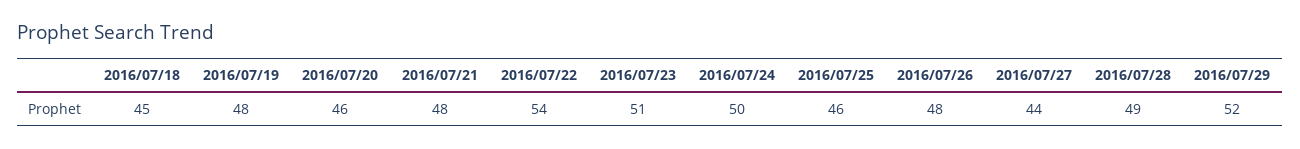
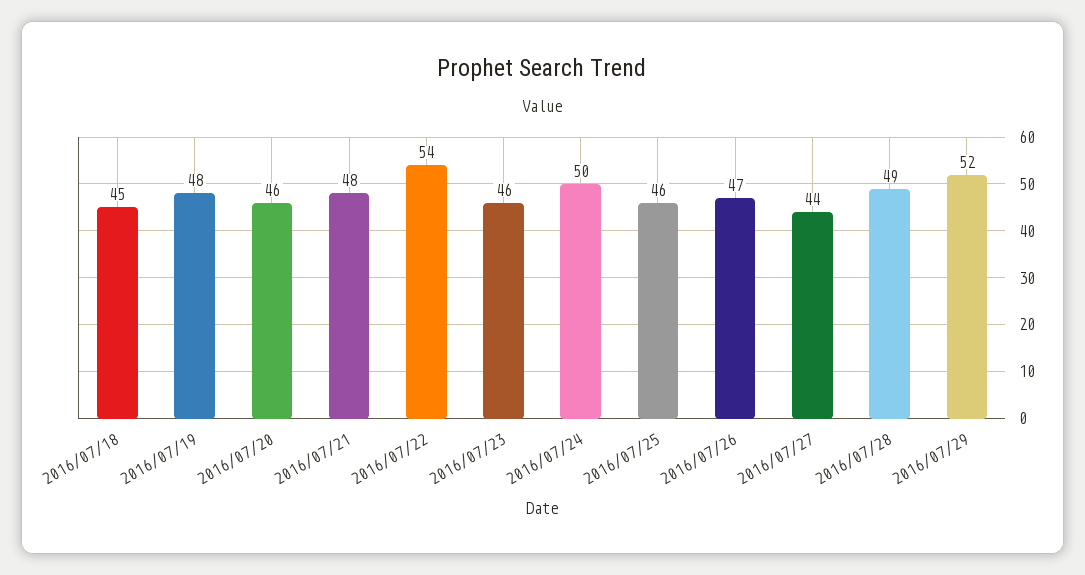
2016/07/23: 51 -> 46
2016/07/26: 48 -> 47

